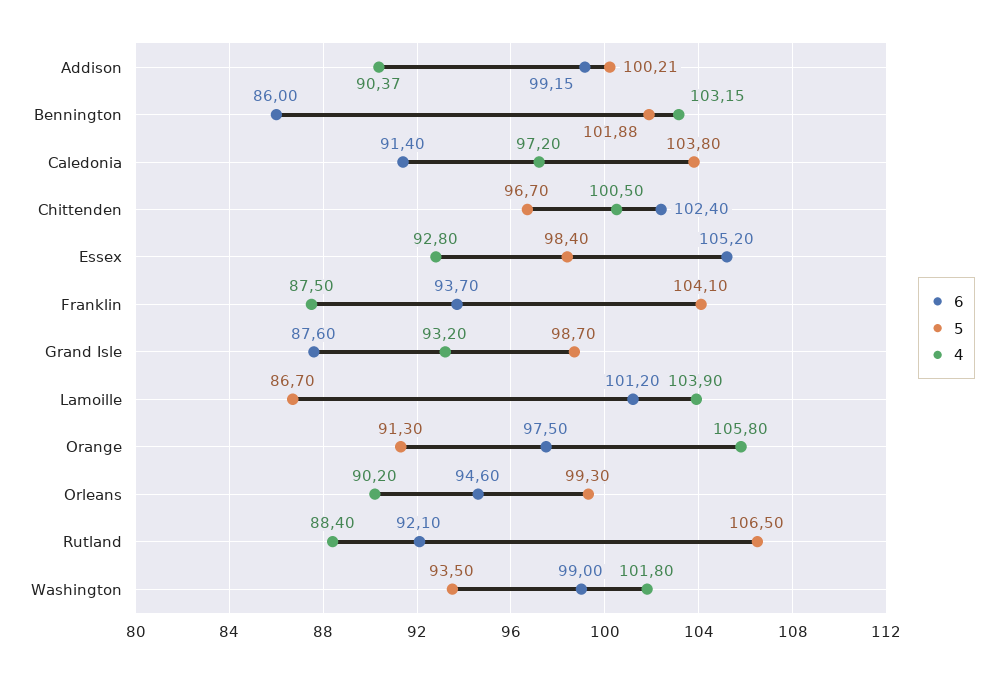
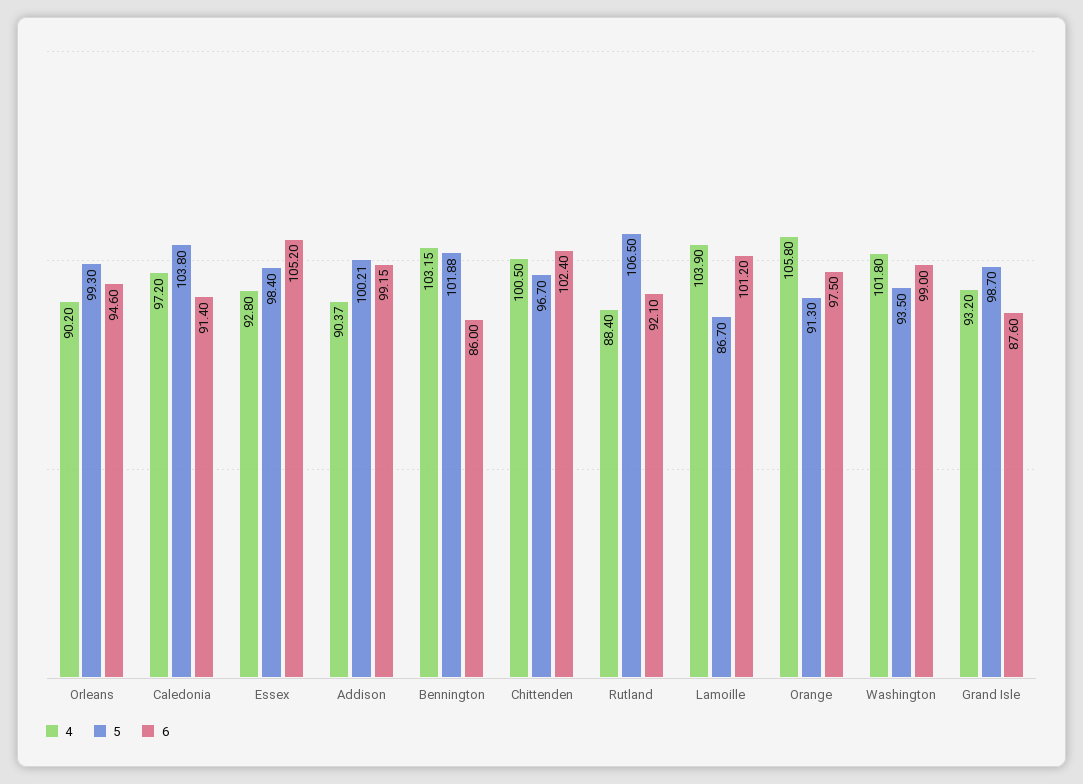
6, Franklin: 93.7 -> none
5, Franklin: 104.1 -> none
4, Franklin: 87.5 -> none

